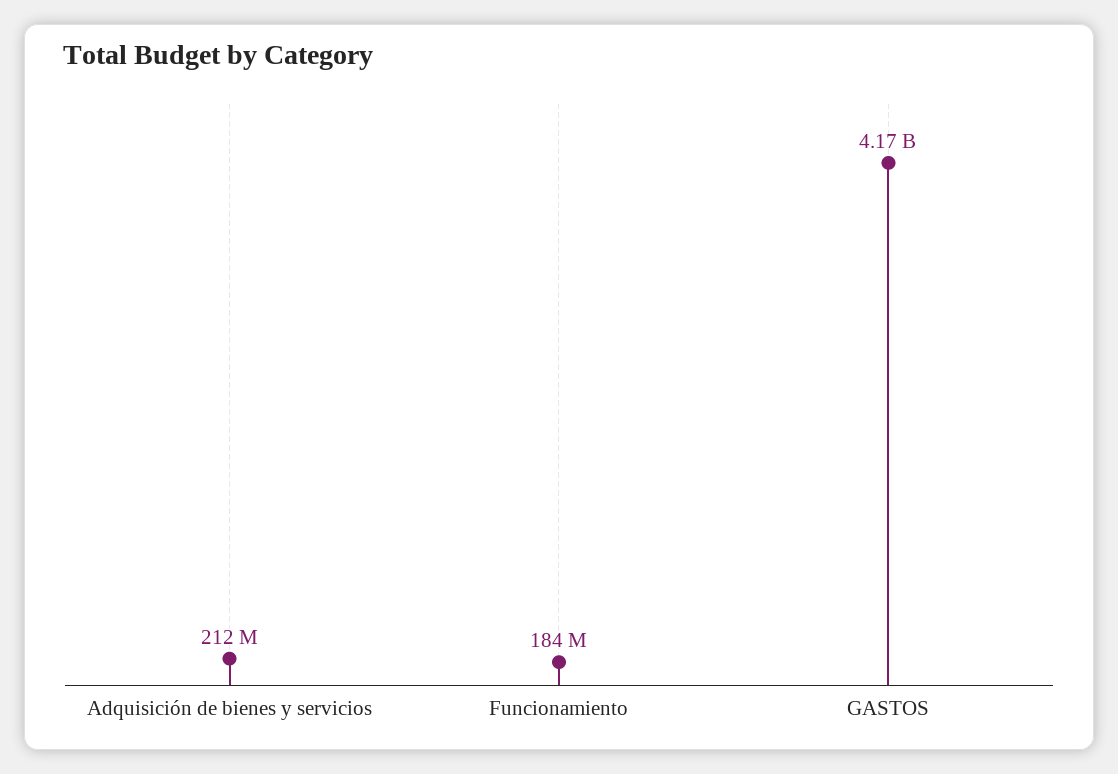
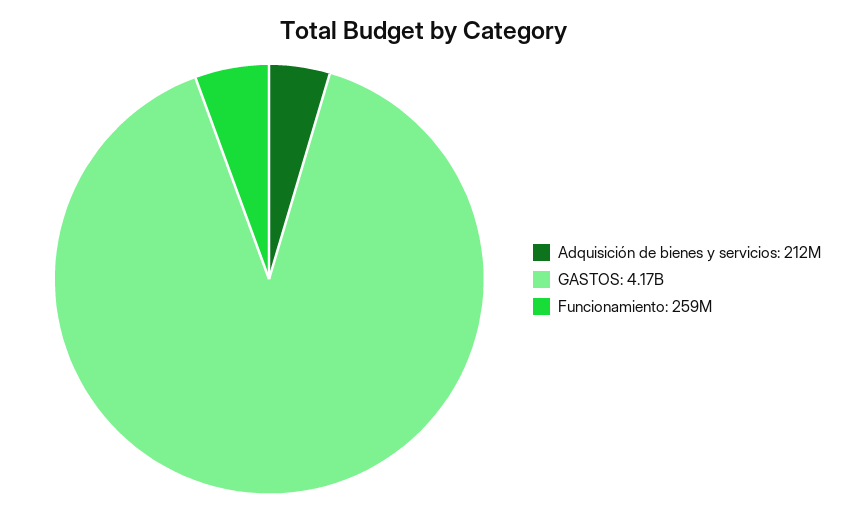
Funcionamiento: 184000000 -> 259000000

